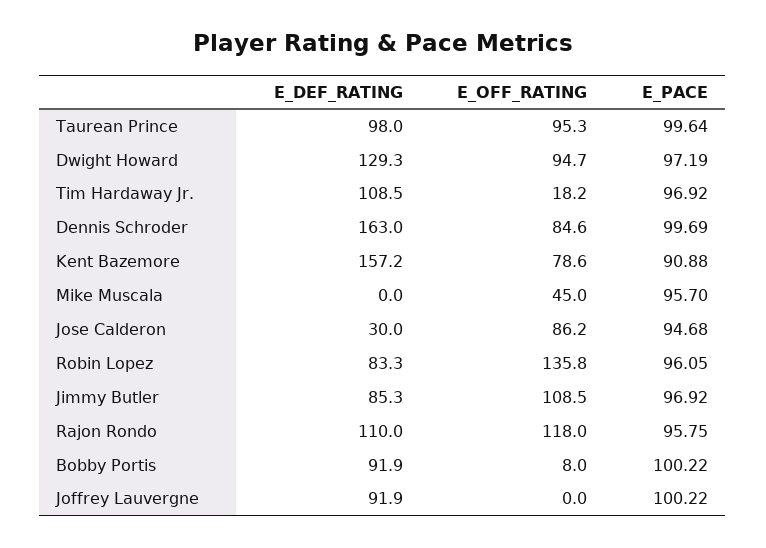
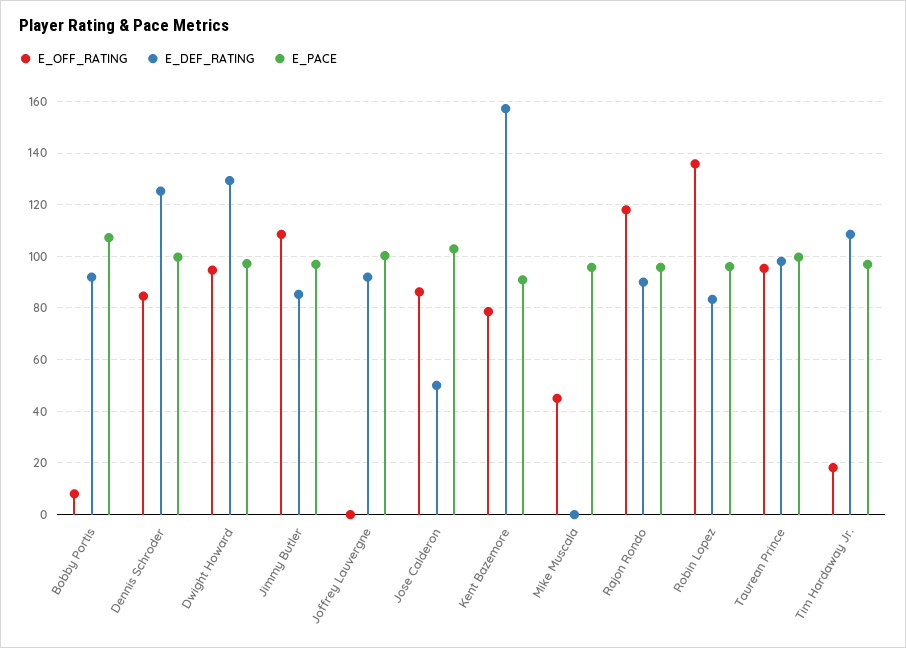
E_DEF_RATING, Dennis Schroder: 163 -> 125
E_DEF_RATING, Jose Calderon: 30 -> 50
E_PACE, Jose Calderon: 94.68 -> 102.5
E_DEF_RATING, Rajon Rondo: 110 -> 90
E_PACE, Bobby Portis: 100.22 -> 107.5

